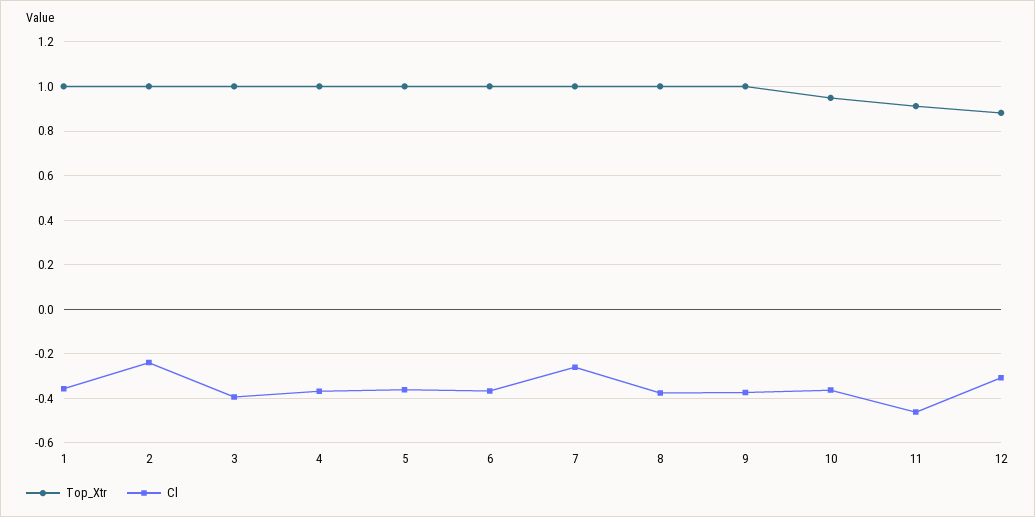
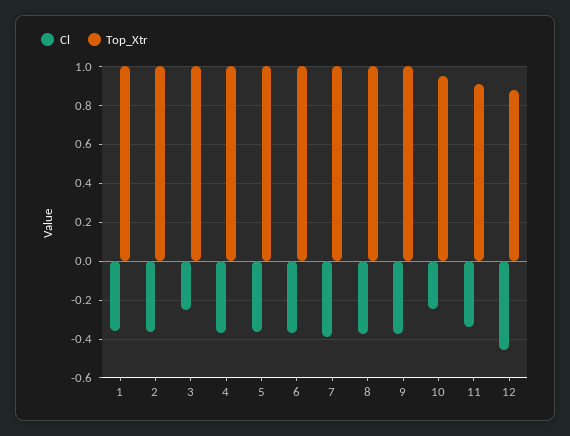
Cl, 2: -0.25 -> -0.35
Cl, 3: -0.4 -> -0.25
Cl, 7: -0.25 -> -0.4
Cl, 10: -0.35 -> -0.25
Cl, 11: -0.45 -> -0.35
Cl, 12: -0.3 -> -0.45

